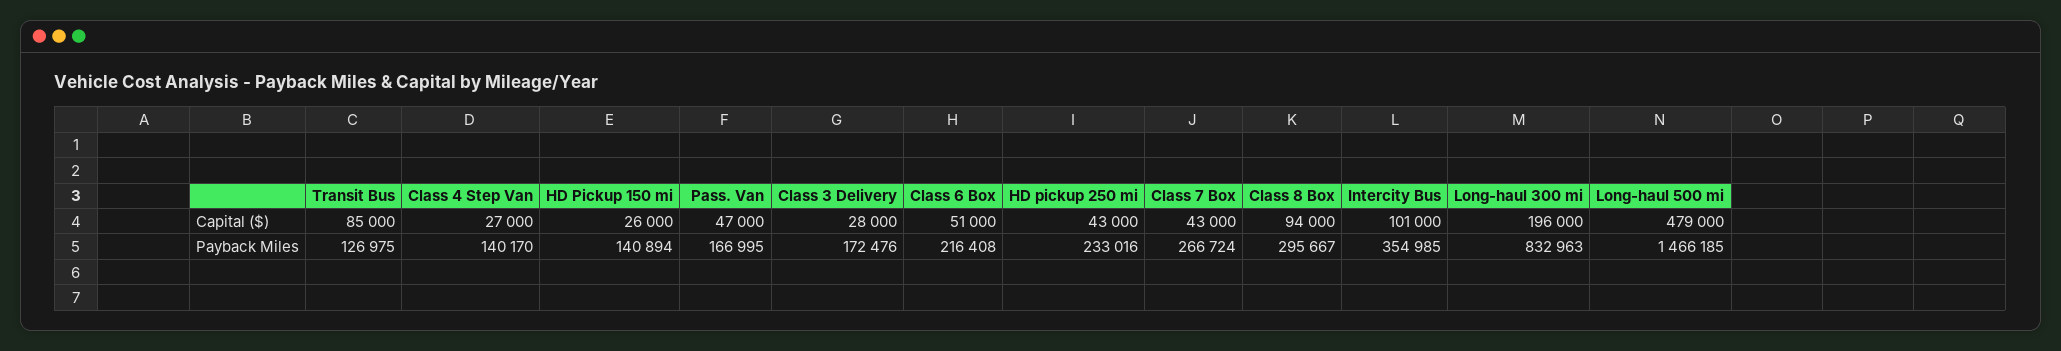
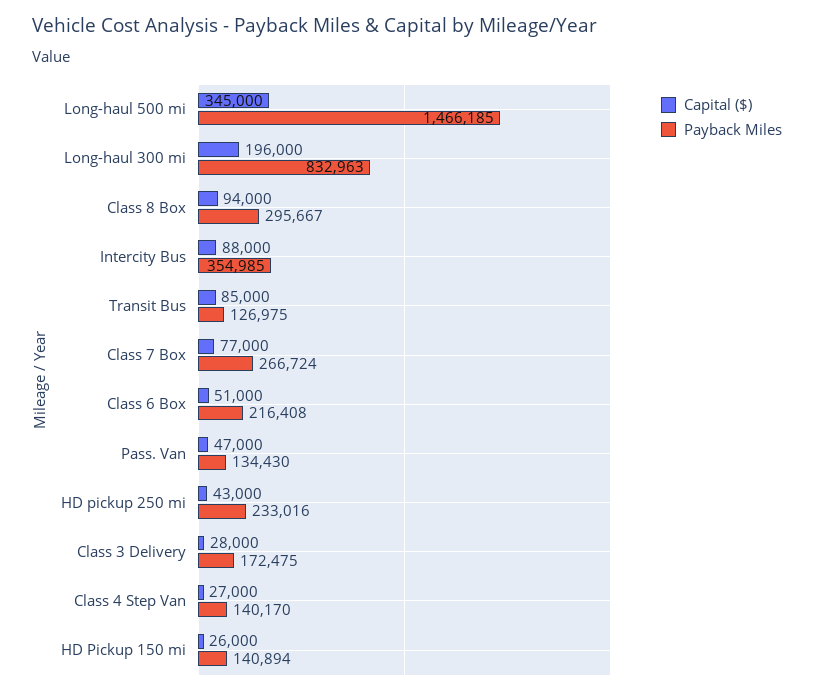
Capital ($), Class 7 Box: 43000 -> 77000
Capital ($), Intercity Bus: 101000 -> 88000
Capital ($), Long-haul 500 mi: 479000 -> 345000
Payback Miles, Pass. Van: 166995 -> 134430
Payback Miles, Class 3 Delivery: 172476 -> 172475

